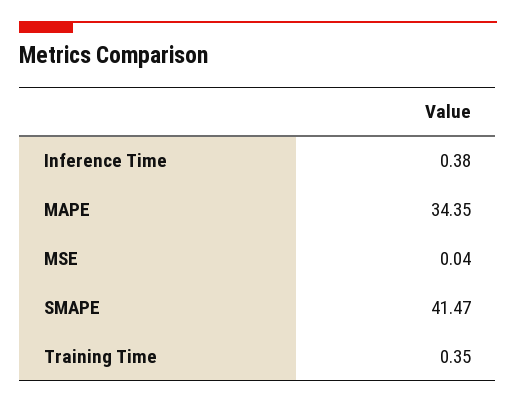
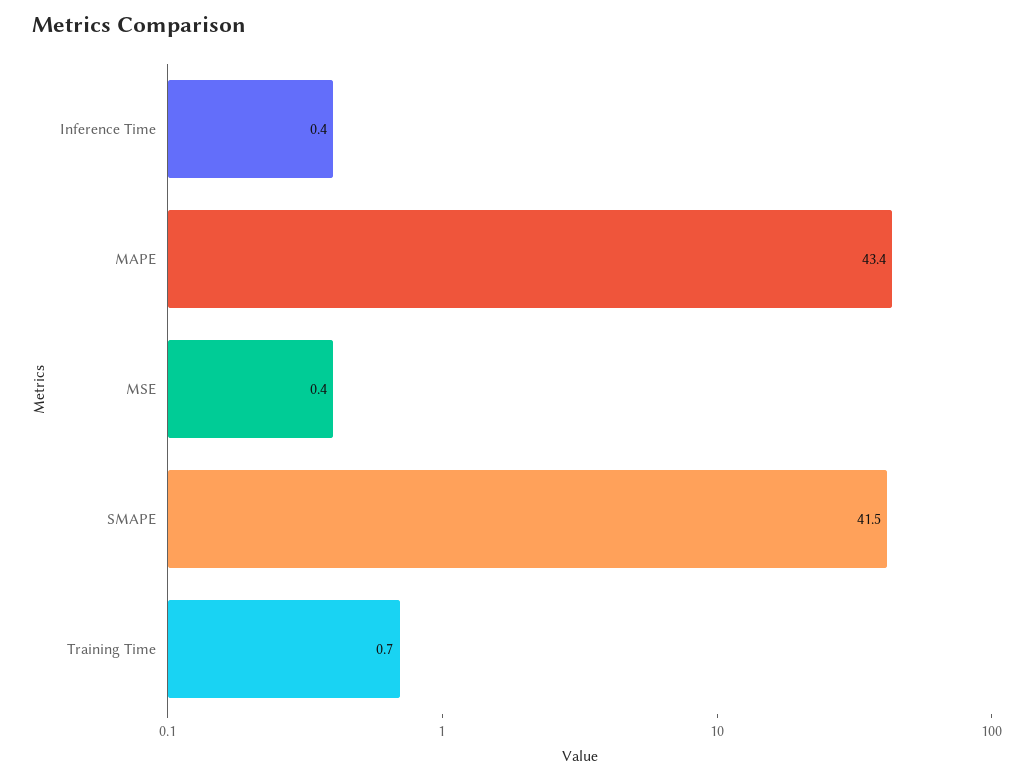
MAPE: 34.35 -> 43.4
MSE: 0.04 -> 0.4
Training Time: 0.35 -> 0.7

